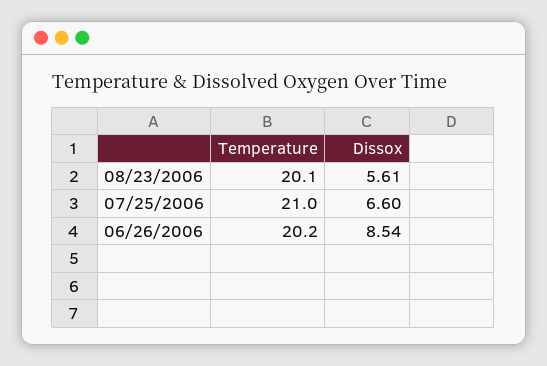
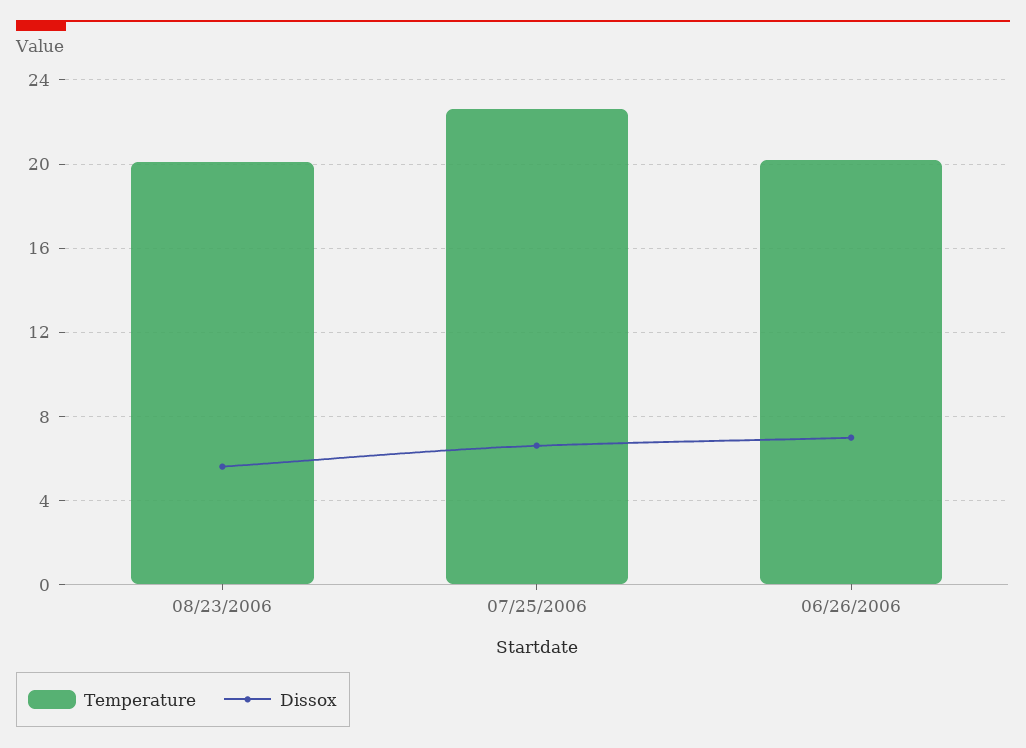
Temperature, 07/25/2006: 21 -> 22.5
Dissox, 06/26/2006: 8.54 -> 7

